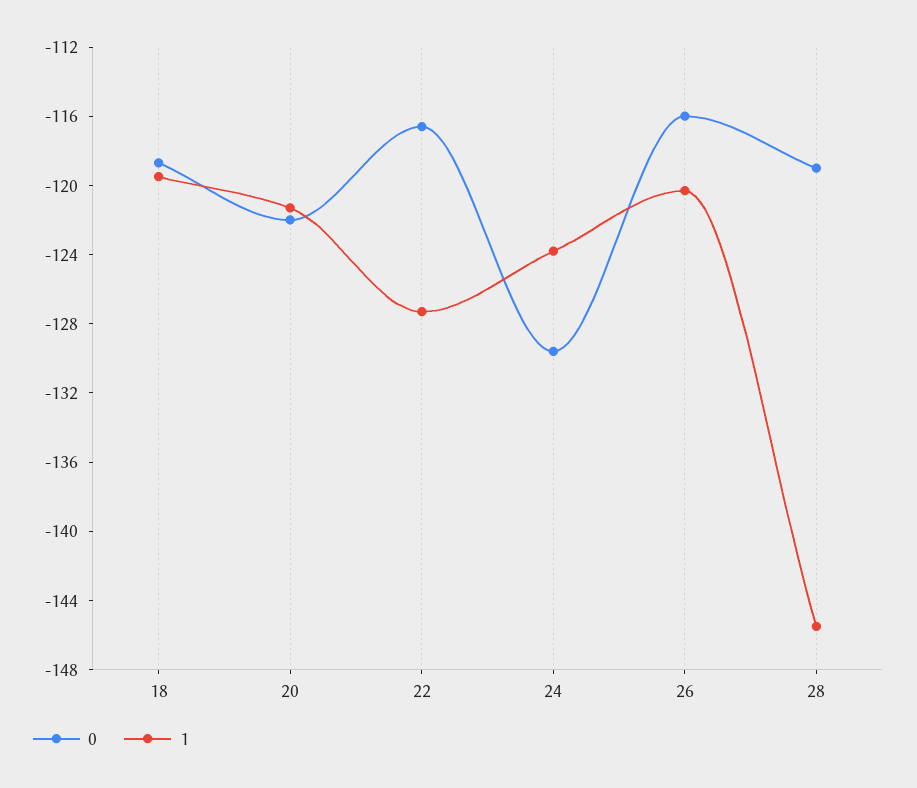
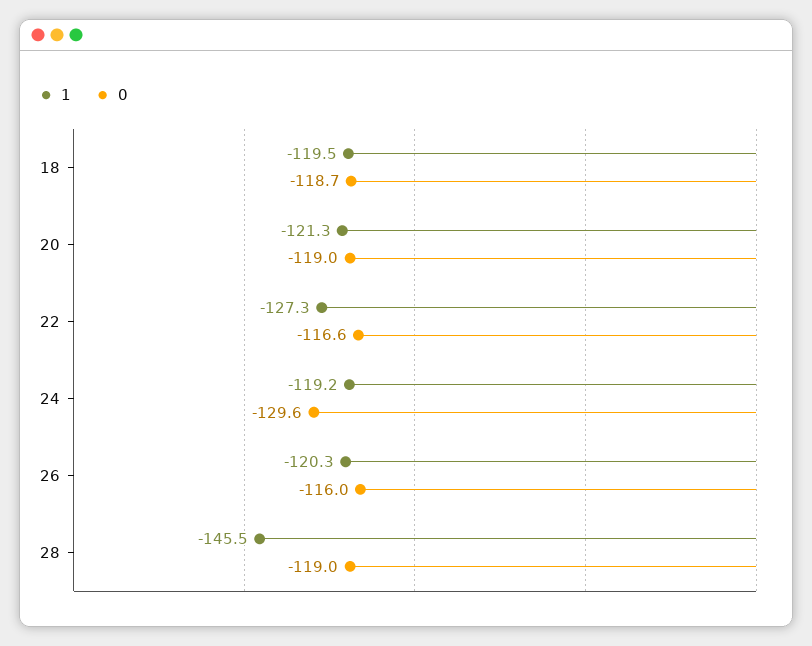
0, 20: -122 -> -119
1, 24: -124 -> -119.2

